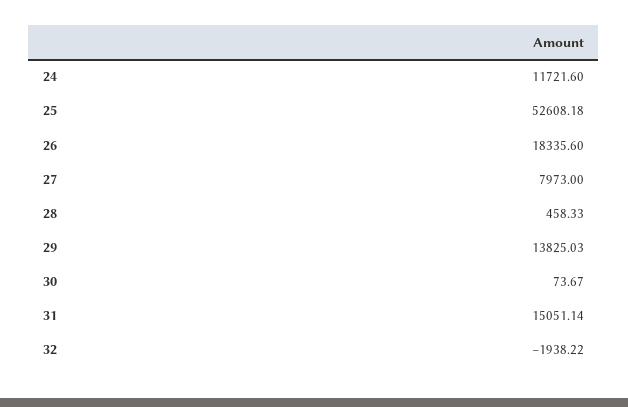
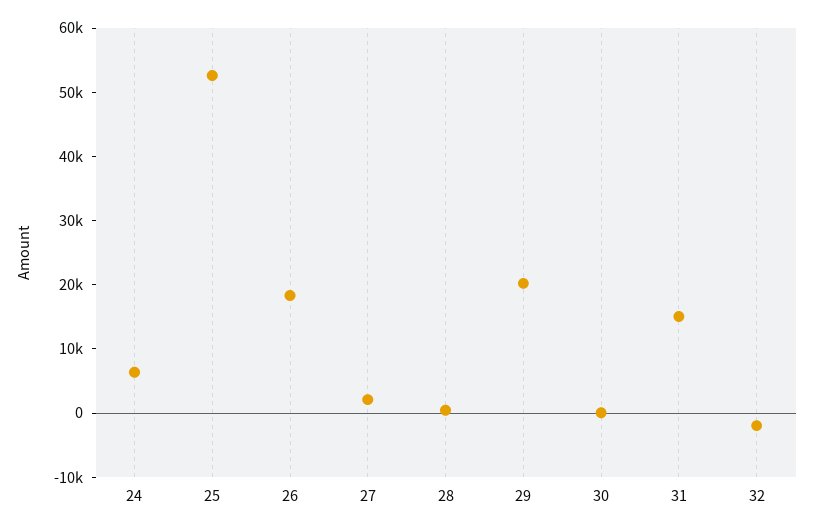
24: 11721.6 -> 6000
27: 7973 -> 2000
29: 13825.03 -> 20000

